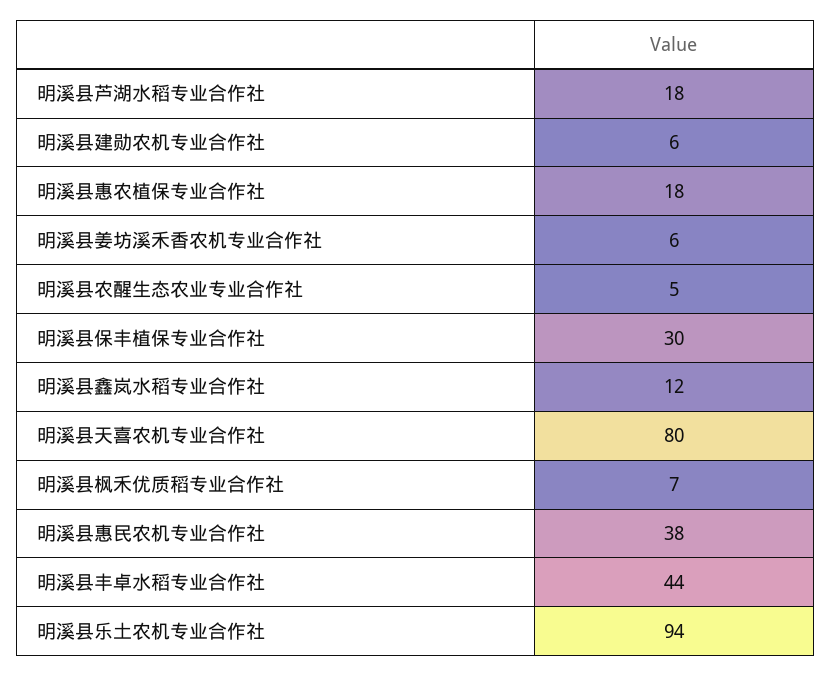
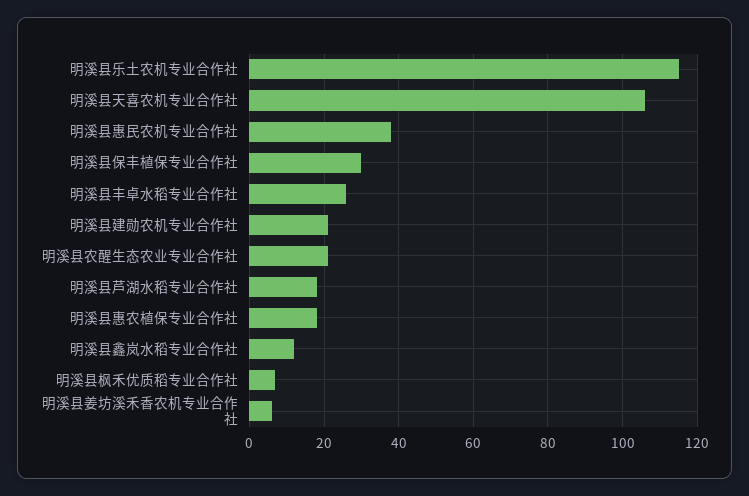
明溪县建勋农机专业合作社: 6 -> 20
明溪县农醒生态农业专业合作社: 5 -> 20
明溪县天喜农机专业合作社: 80 -> 105
明溪县丰卓水稻专业合作社: 44 -> 25
明溪县乐土农机专业合作社: 94 -> 115

